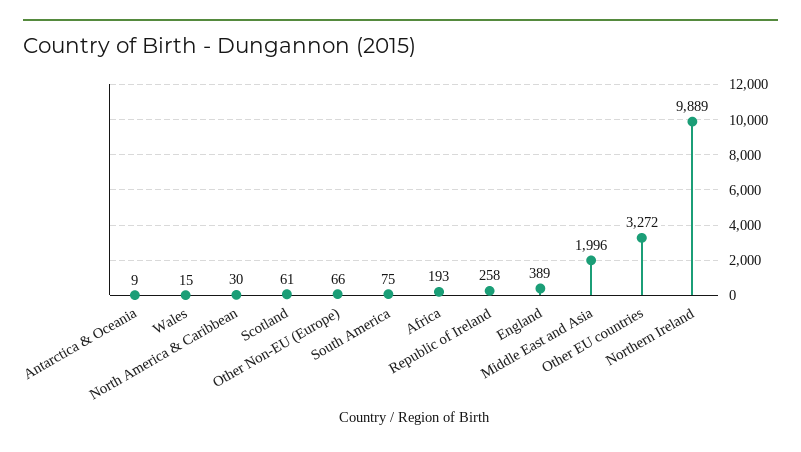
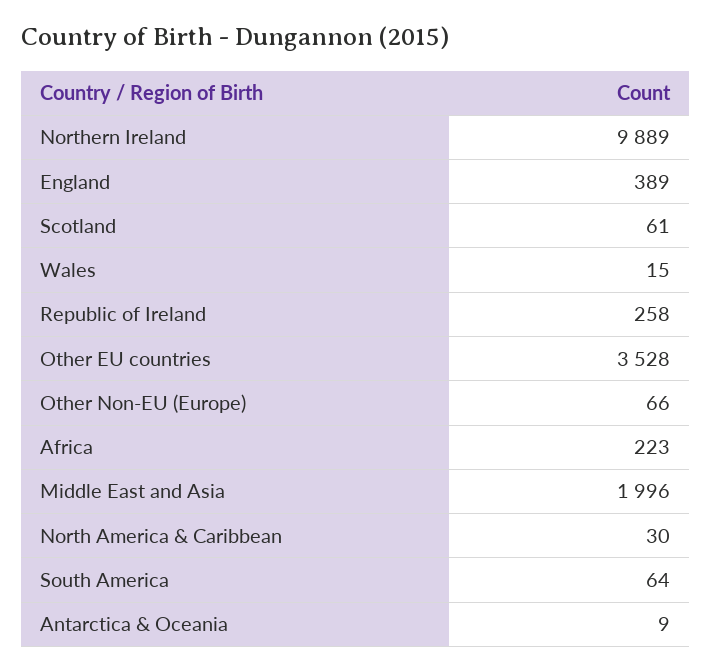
South America: 75 -> 64
Africa: 193 -> 223
Other EU countries: 3272 -> 3528

